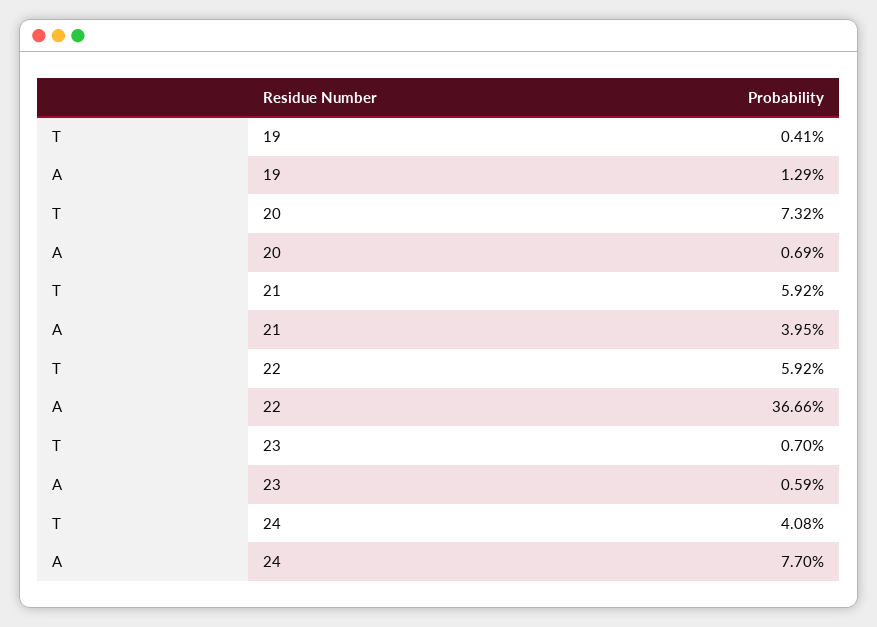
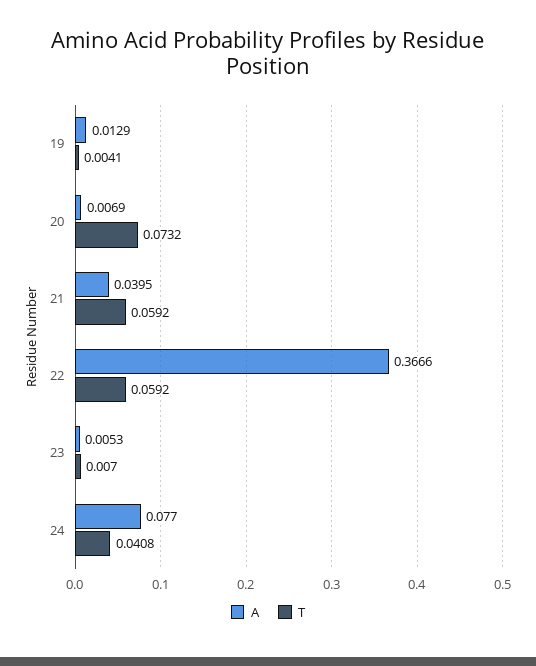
A, 23: 0.0059 -> 0.0053

